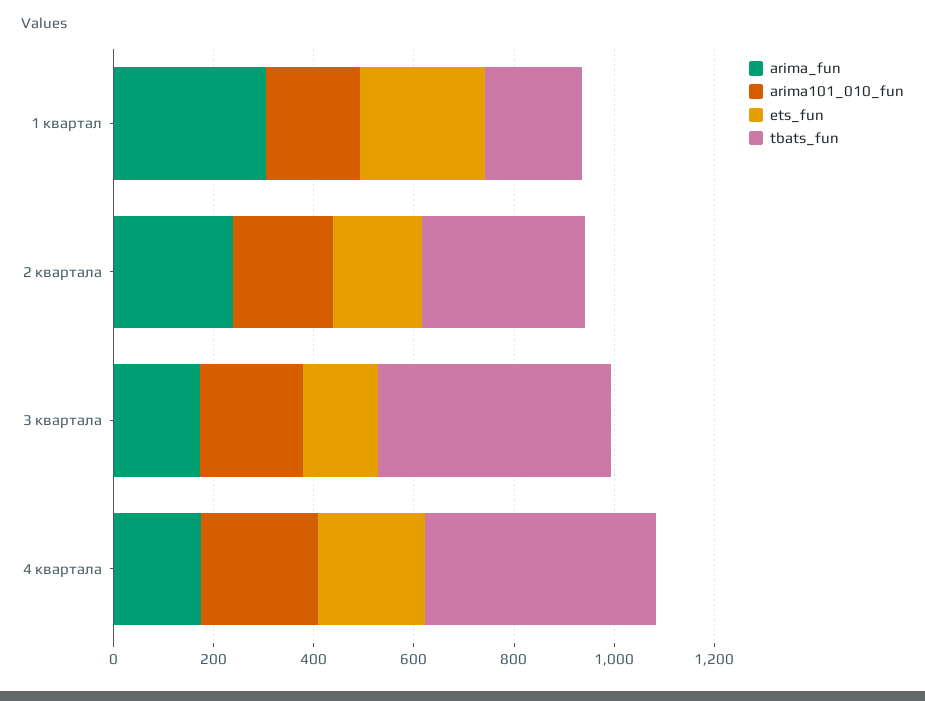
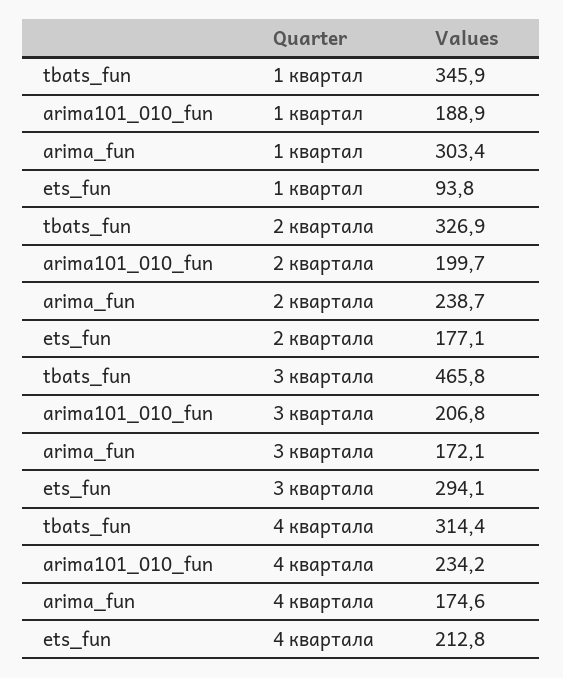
ets_fun, 1 квартал: 250 -> 93.8
tbats_fun, 1 квартал: 200 -> 345.9
ets_fun, 3 квартала: 150 -> 294.1
tbats_fun, 4 квартала: 450 -> 314.4

